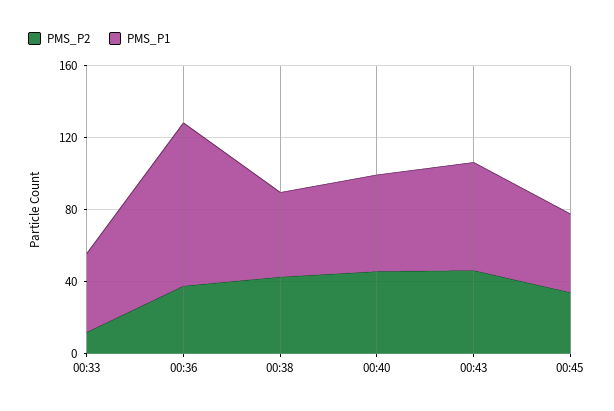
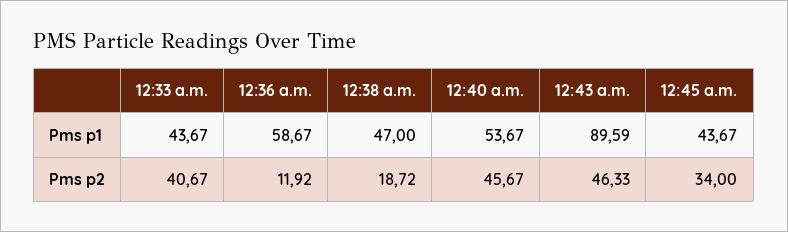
PMS_P2, 00:33: 10 -> 40.67
PMS_P2, 00:36: 40 -> 11.92
PMS_P1, 00:36: 90 -> 58.67
PMS_P2, 00:38: 40 -> 18.72
PMS_P1, 00:43: 60 -> 89.59

